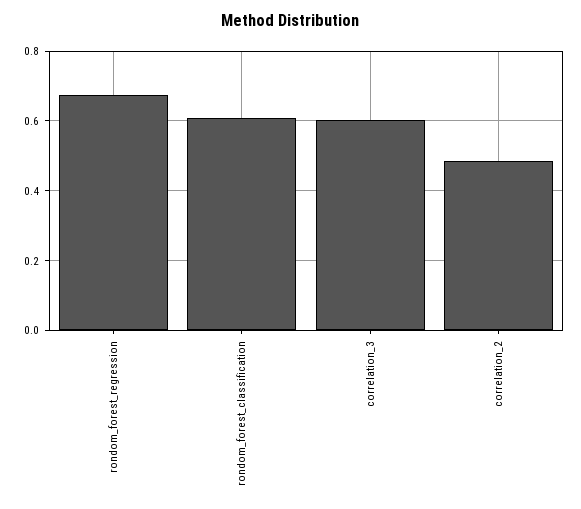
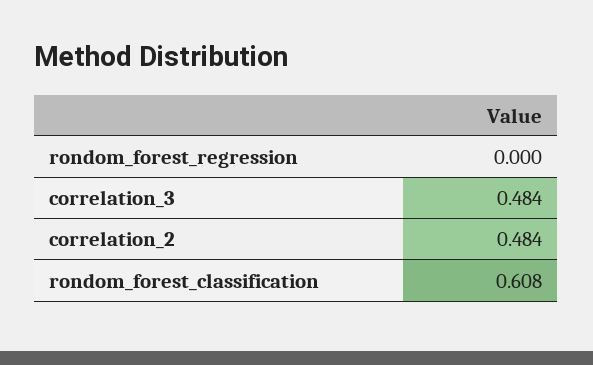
rondom_forest_regression: 0.68 -> 0
correlation_3: 0.6 -> 0.484

